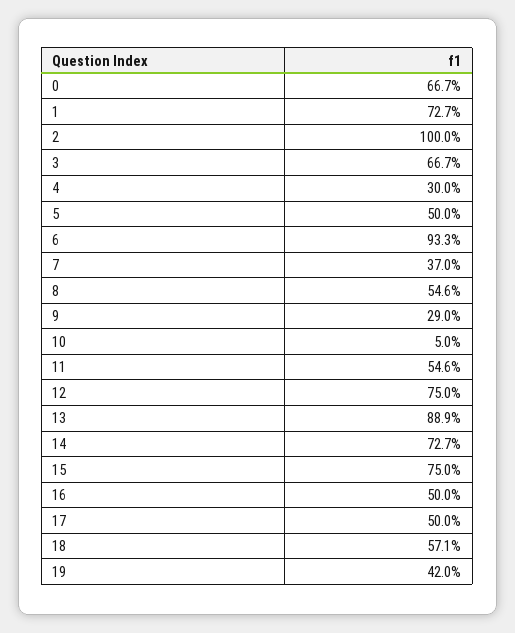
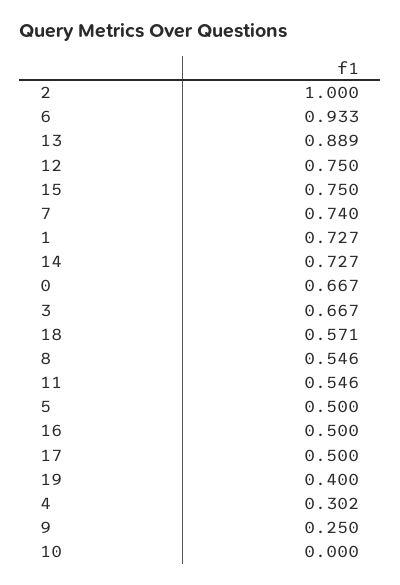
4: 0.3 -> 0.302
7: 0.37 -> 0.74
9: 0.29 -> 0.25
10: 0.05 -> 0
19: 0.42 -> 0.4

